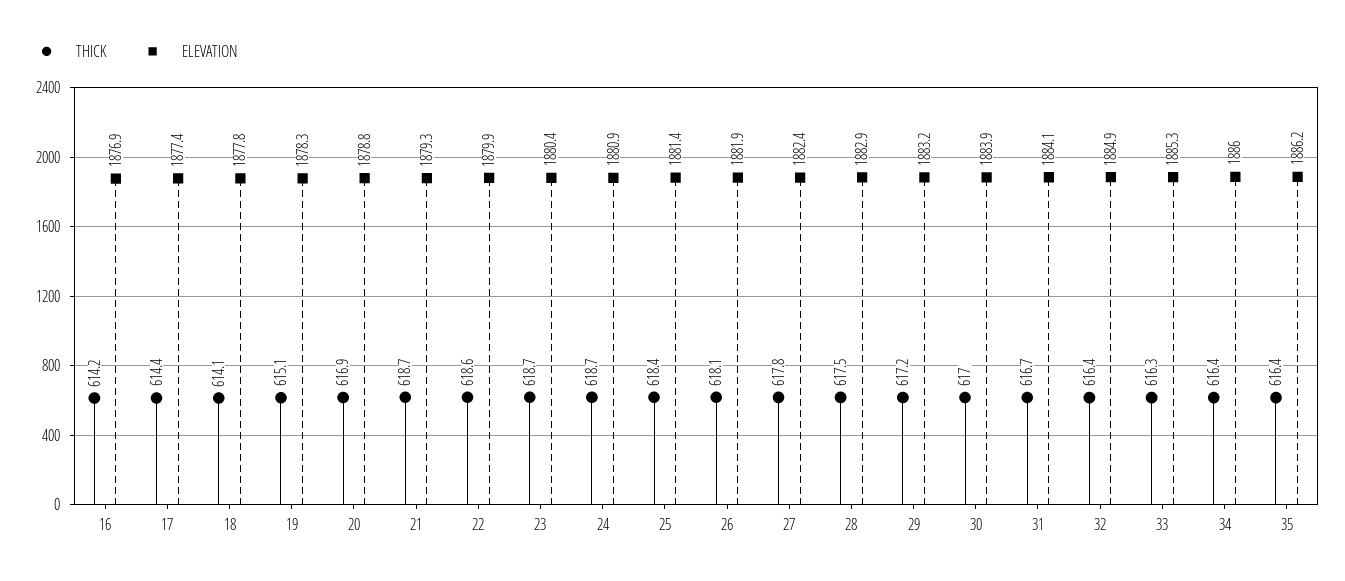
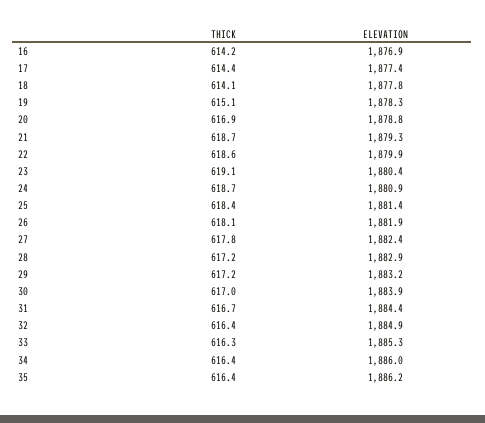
THICK, 23: 618.7 -> 619.1
THICK, 28: 617.5 -> 617.2
ELEVATION, 31: 1884.1 -> 1884.4

